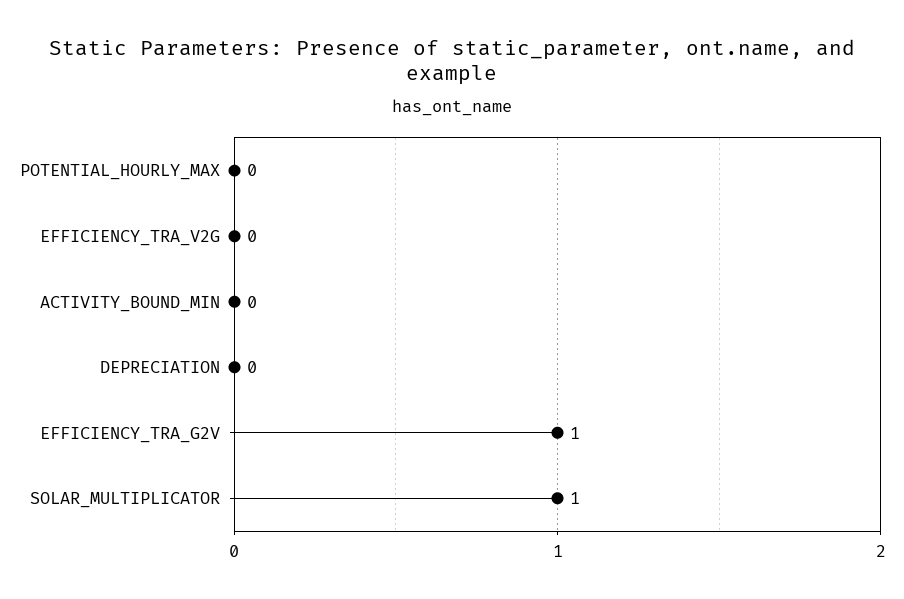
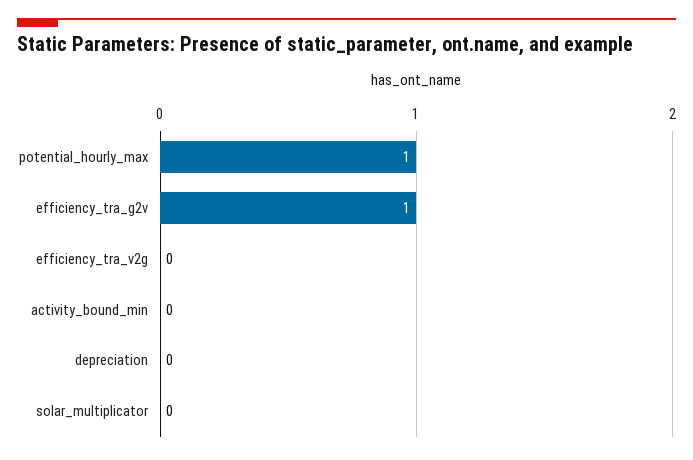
POTENTIAL_HOURLY_MAX: 0 -> 1
SOLAR_MULTIPLICATOR: 1 -> 0

